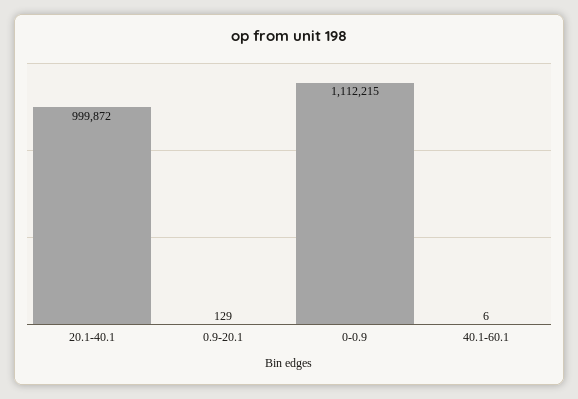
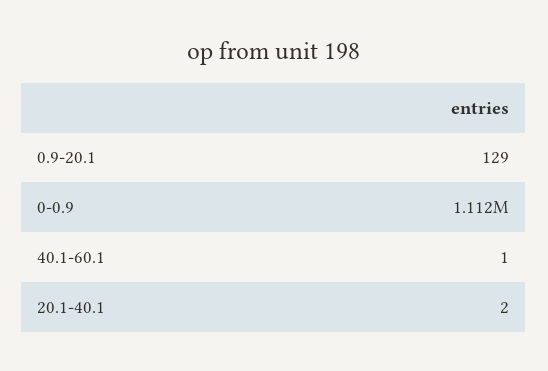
20.1-40.1: 999872 -> 2
40.1-60.1: 6 -> 1

